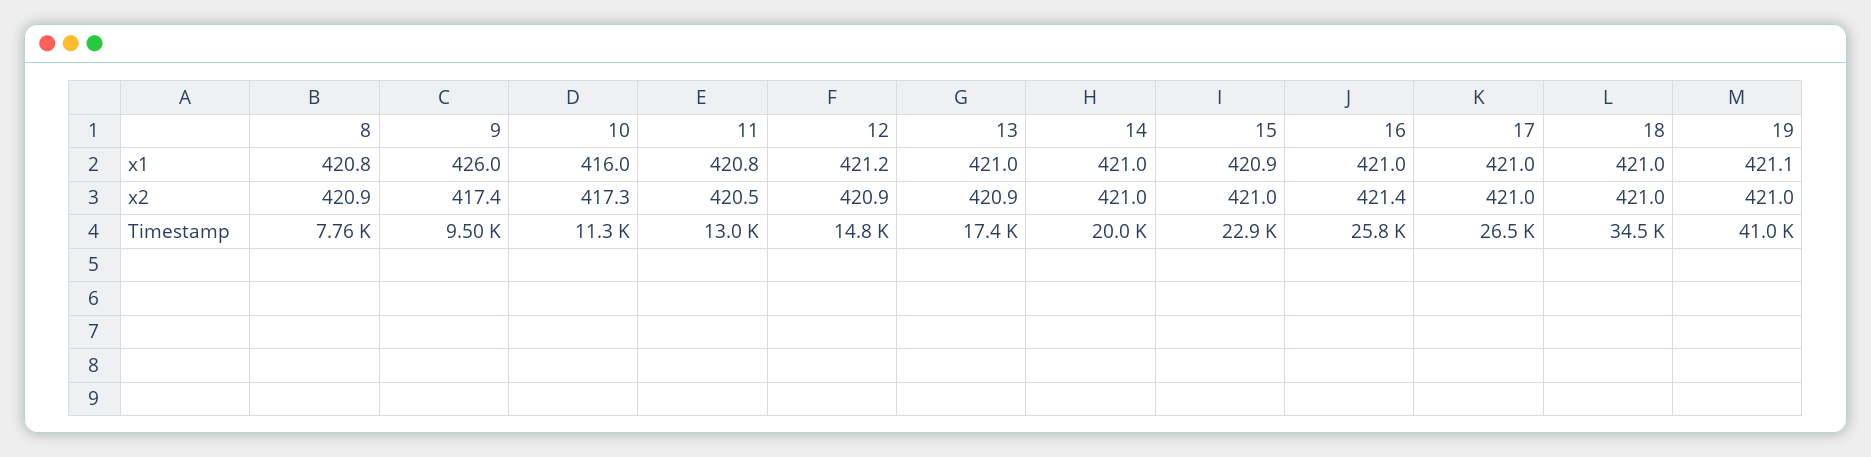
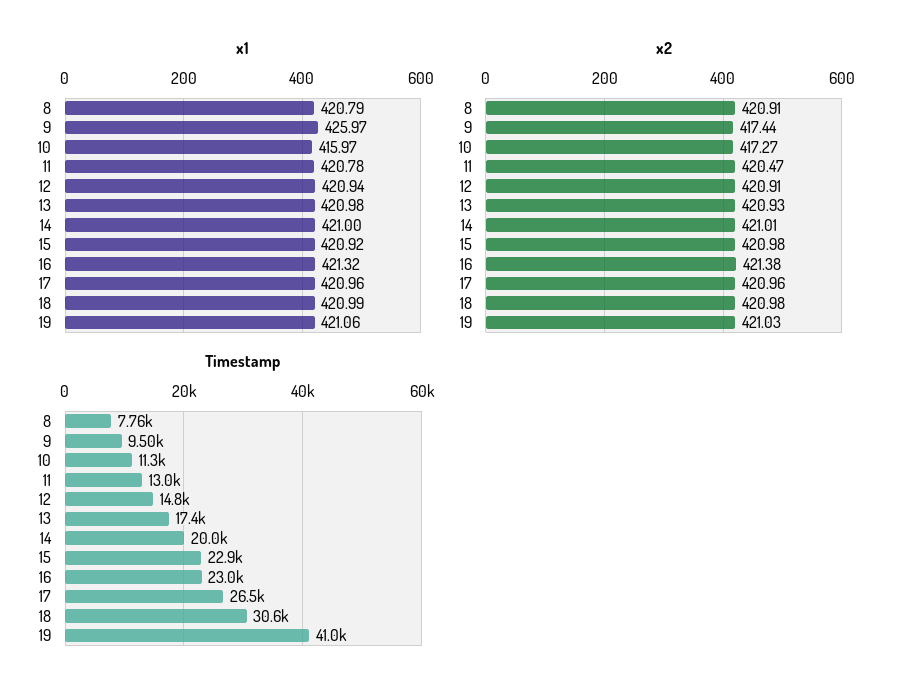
x1, 12: 421.2 -> 420.94
x1, 16: 421 -> 421.32
Timestamp, 16: 25800 -> 23000
Timestamp, 18: 34500 -> 30600

